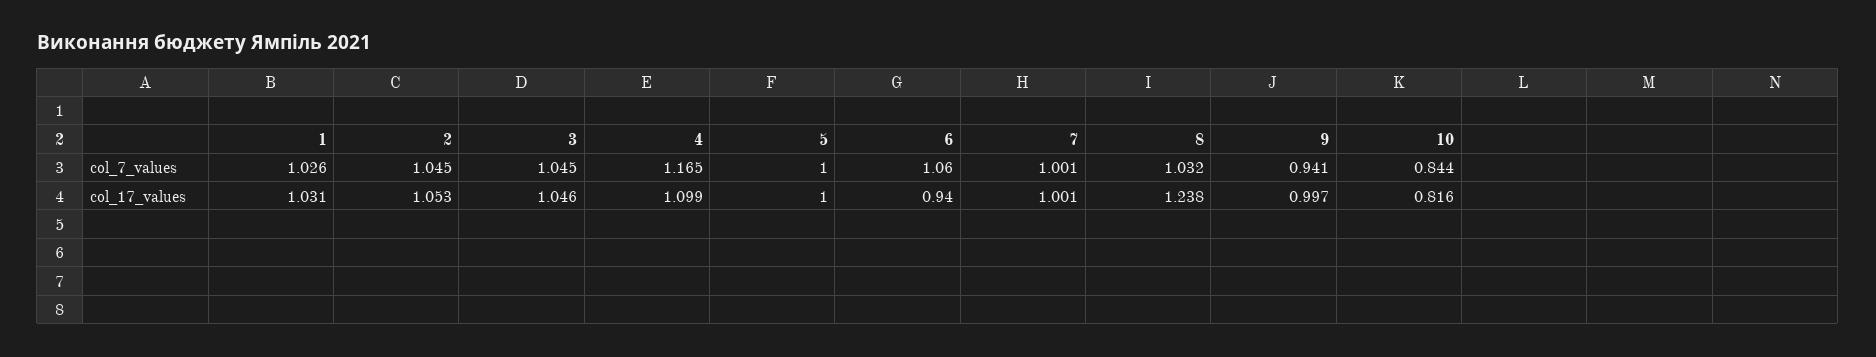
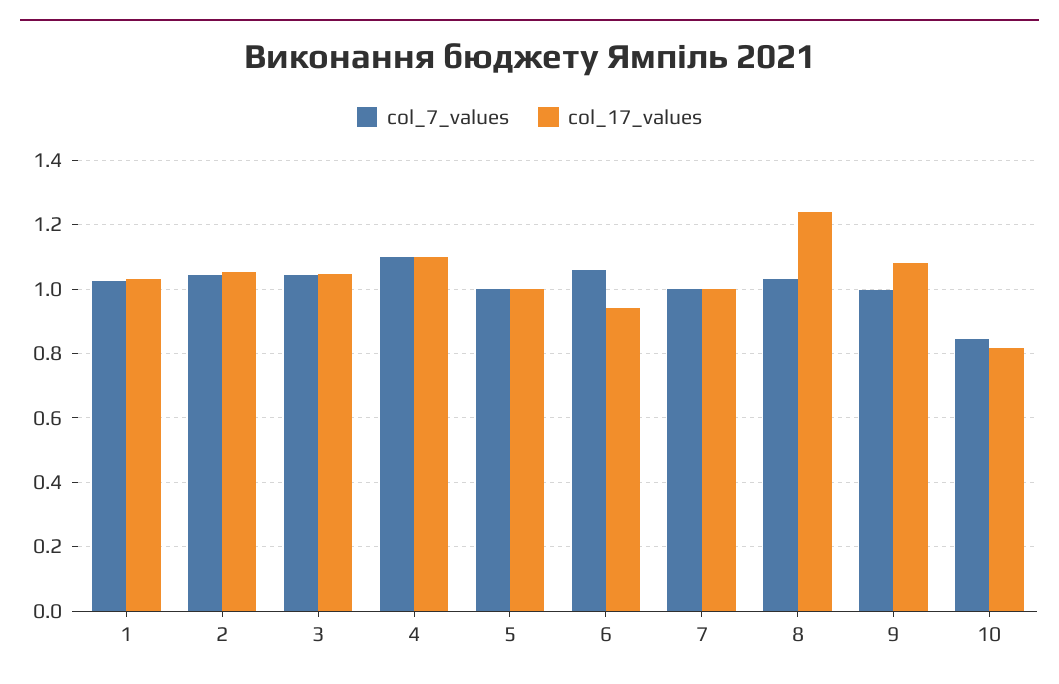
col_7_values, 4: 1.165 -> 1.1
col_7_values, 9: 0.941 -> 1
col_17_values, 9: 0.997 -> 1.08

